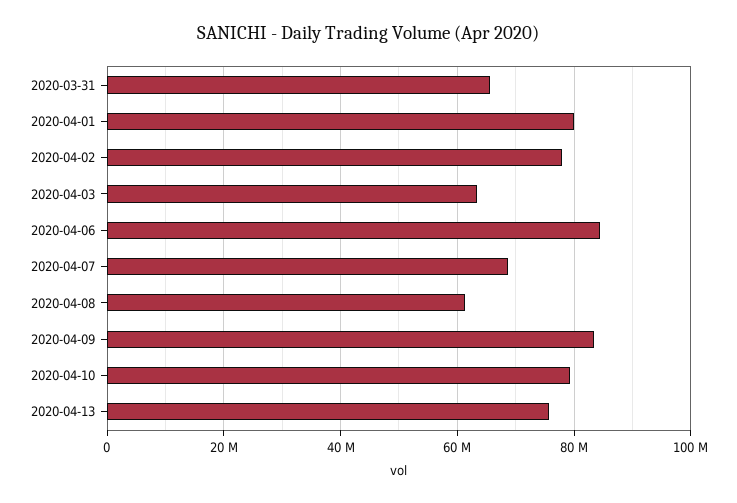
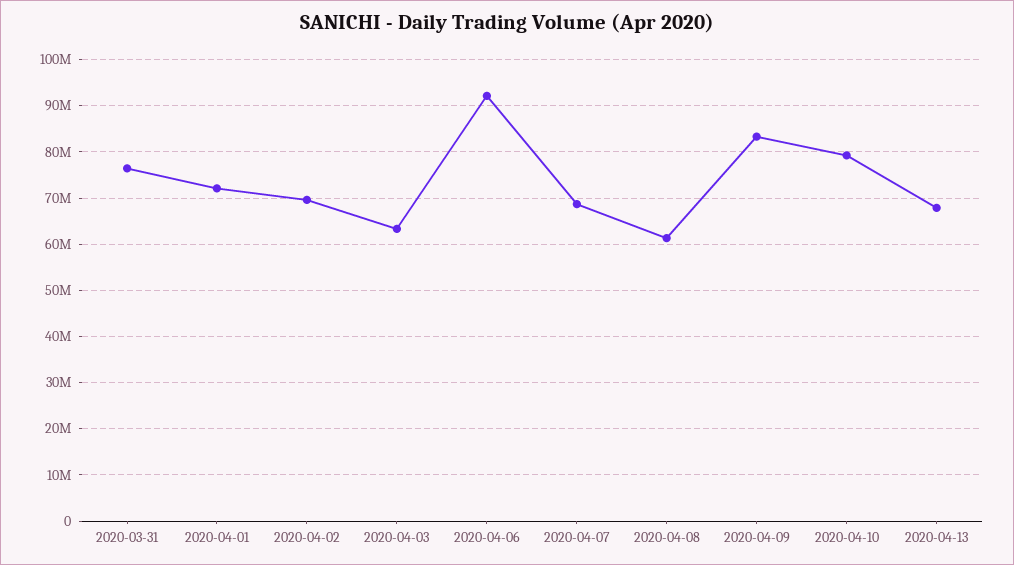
2020-03-31: 66000000 -> 76000000
2020-04-01: 80000000 -> 72000000
2020-04-02: 78000000 -> 70000000
2020-04-06: 84000000 -> 92000000
2020-04-13: 76000000 -> 68000000

